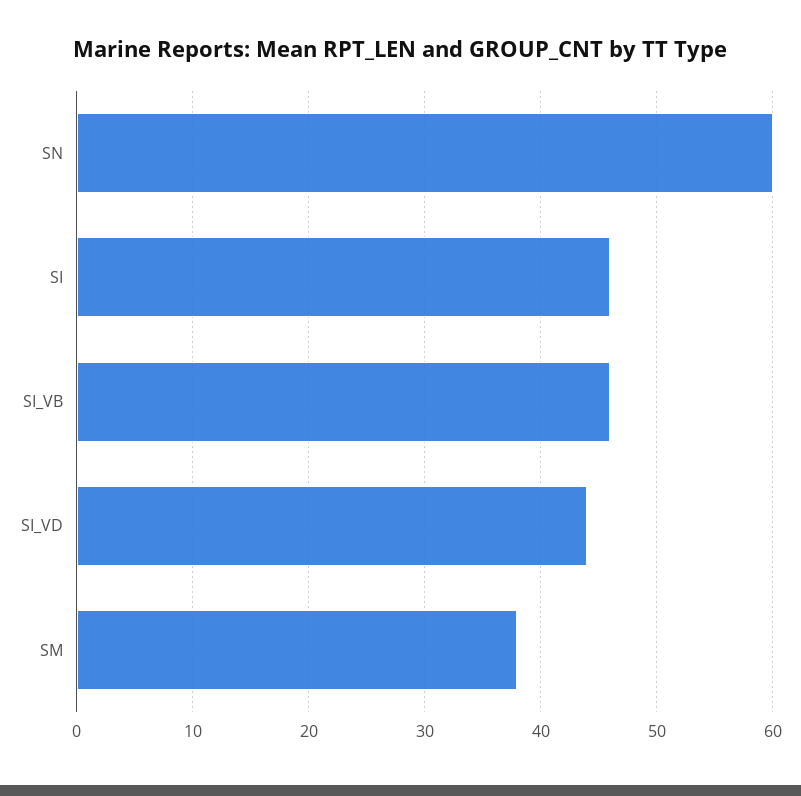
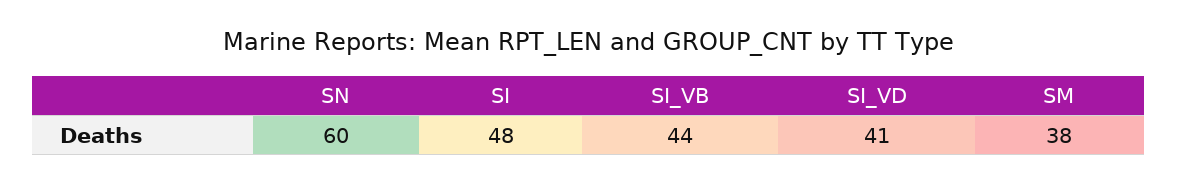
SI: 46 -> 48
SI_VB: 46 -> 44
SI_VD: 44 -> 41

